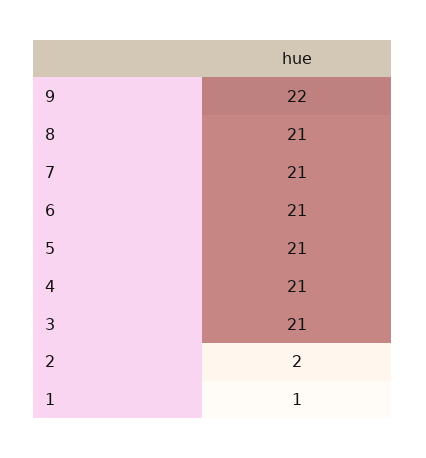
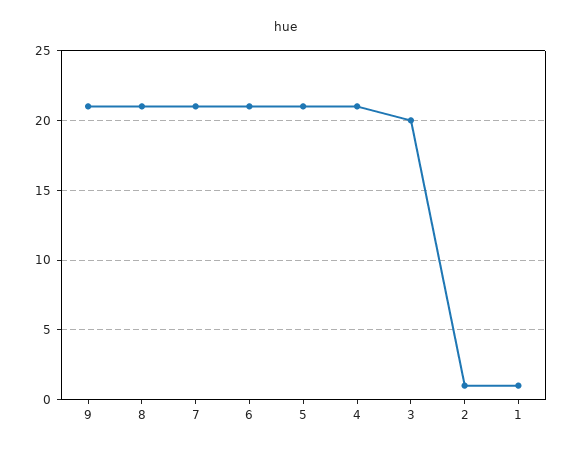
9: 22 -> 21
3: 21 -> 20
2: 2 -> 1

